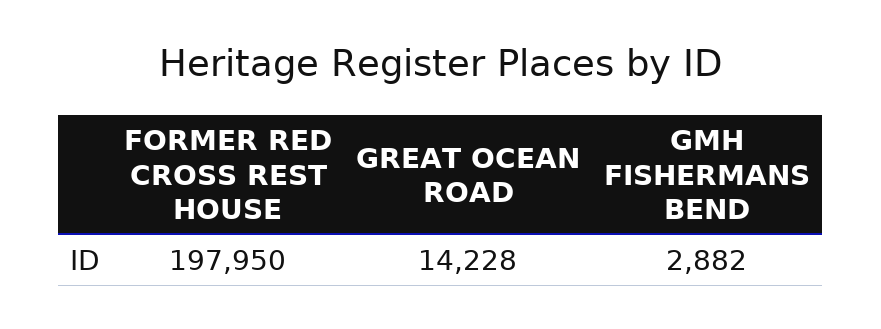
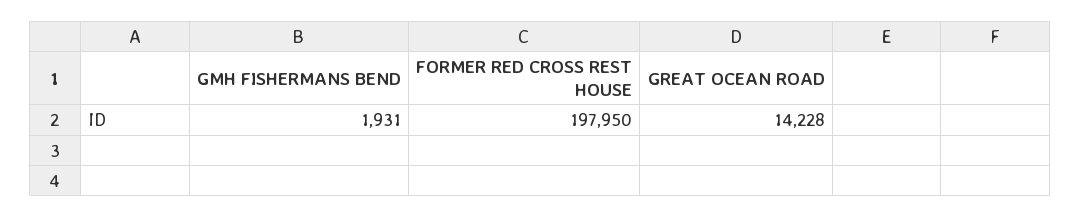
GMH FISHERMANS BEND: 2882 -> 1931

